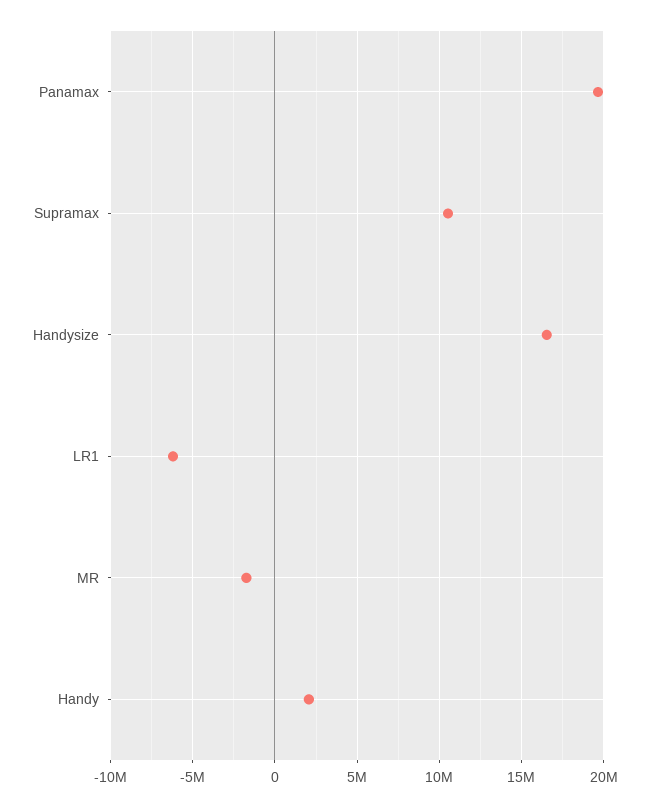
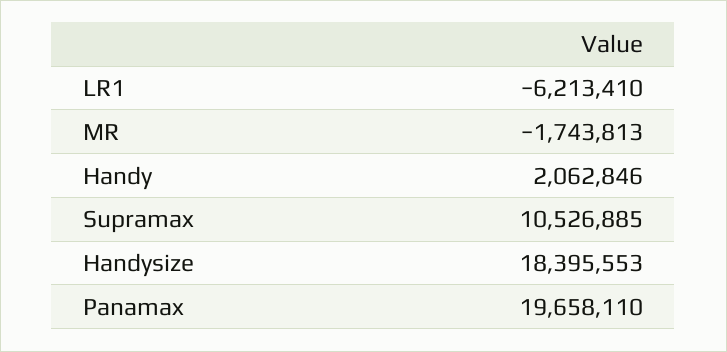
Handysize: 16500000 -> 18395553

